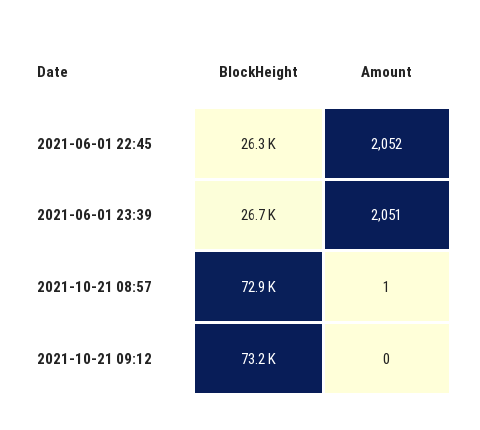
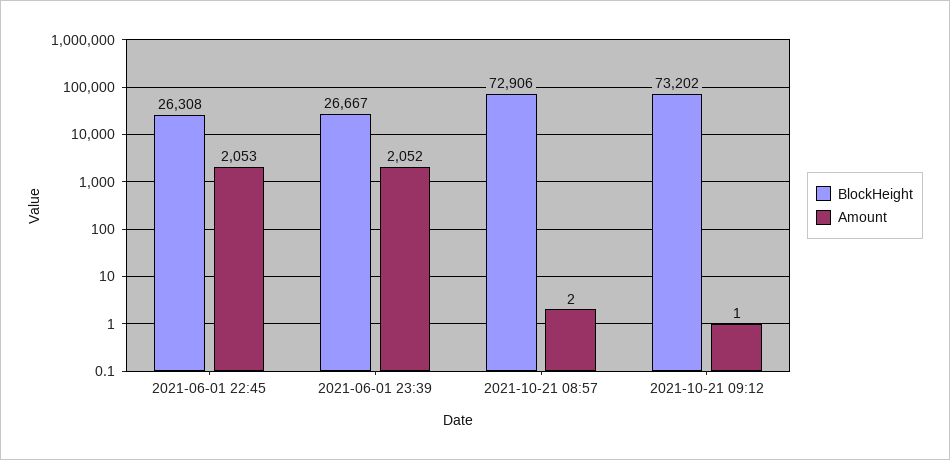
Amount, 2021-06-01 22:45: 2052 -> 2053
Amount, 2021-06-01 23:39: 2051 -> 2052
Amount, 2021-10-21 08:57: 1 -> 2
Amount, 2021-10-21 09:12: 0 -> 1

